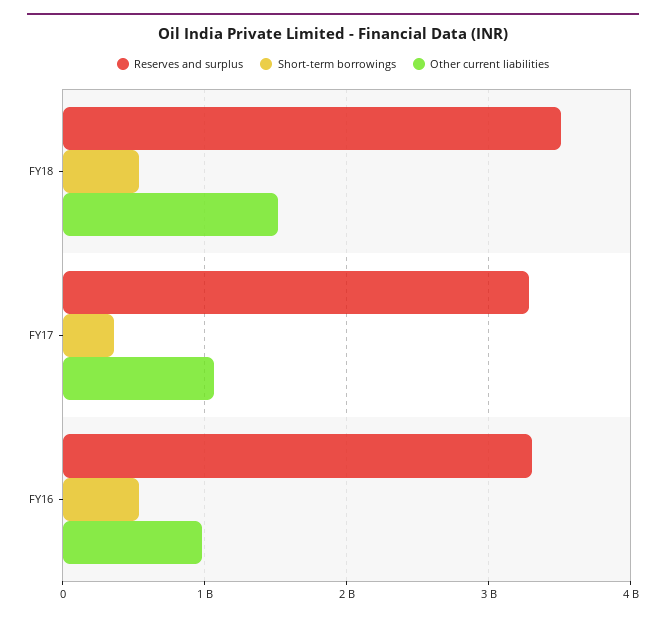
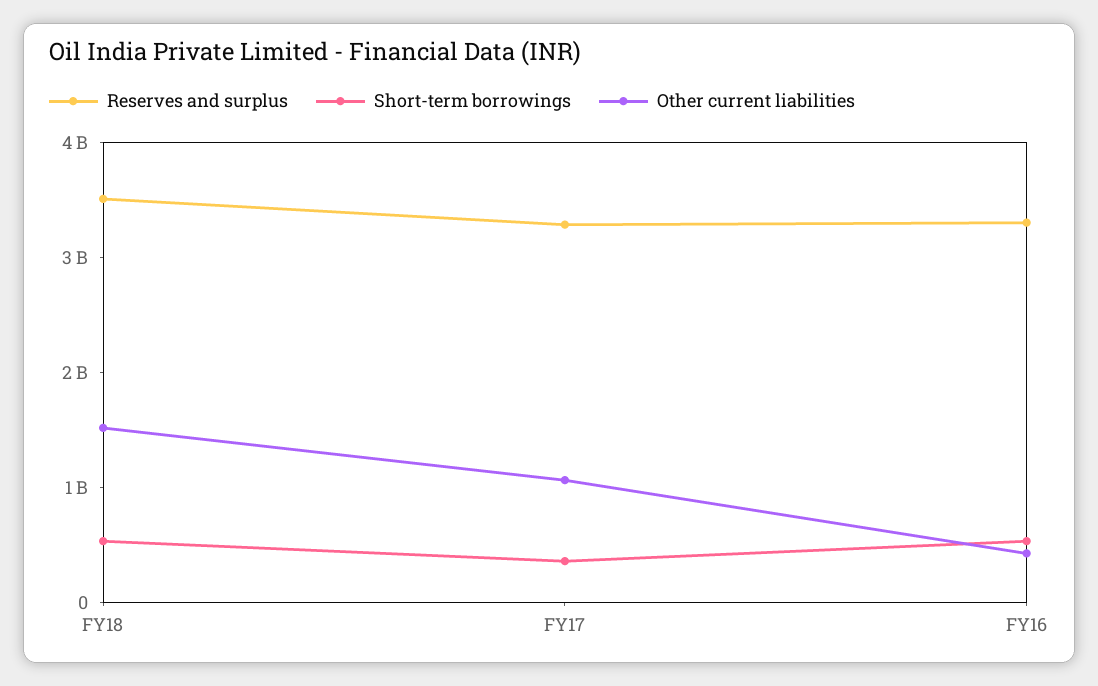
Other current liabilities, FY16: 1000000000 -> 400000000

